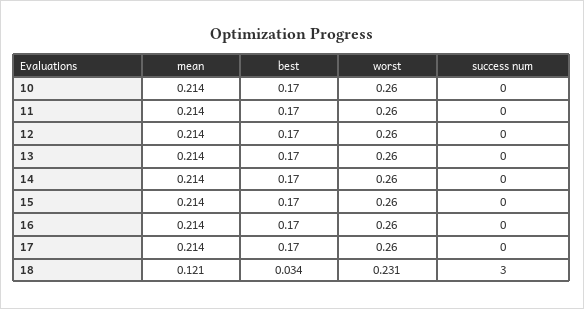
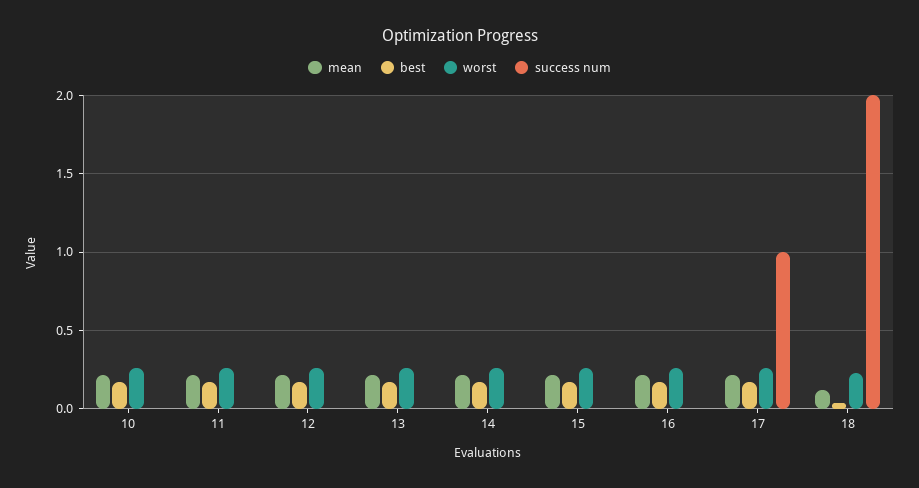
success num, 17: 0 -> 1
success num, 18: 3 -> 2

